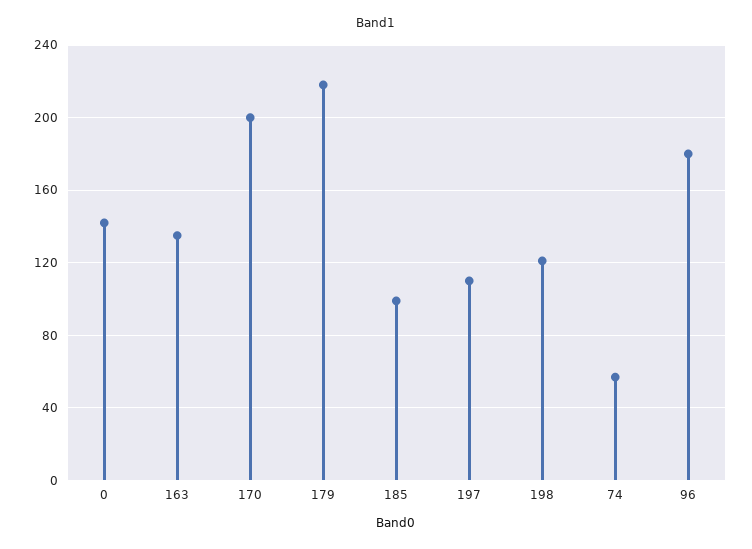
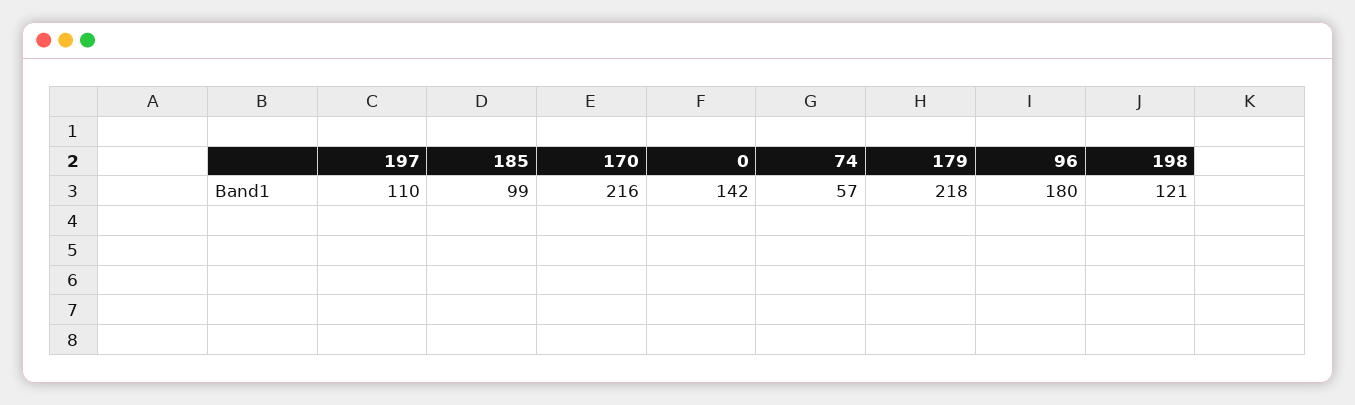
163: 135 -> none
170: 200 -> 216

